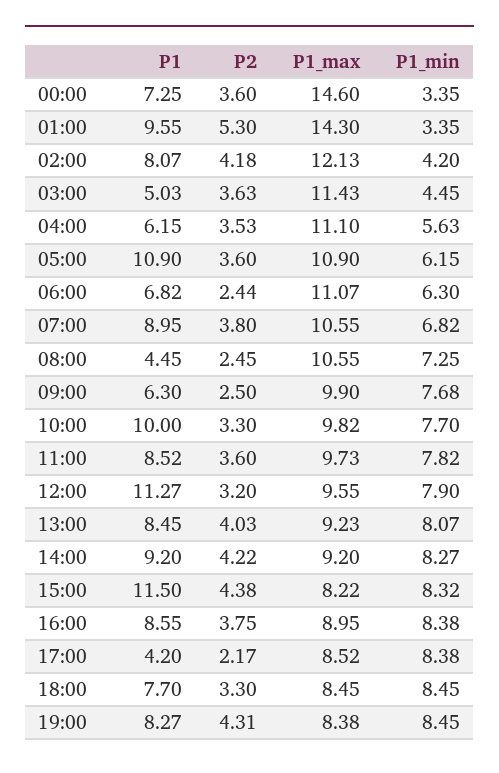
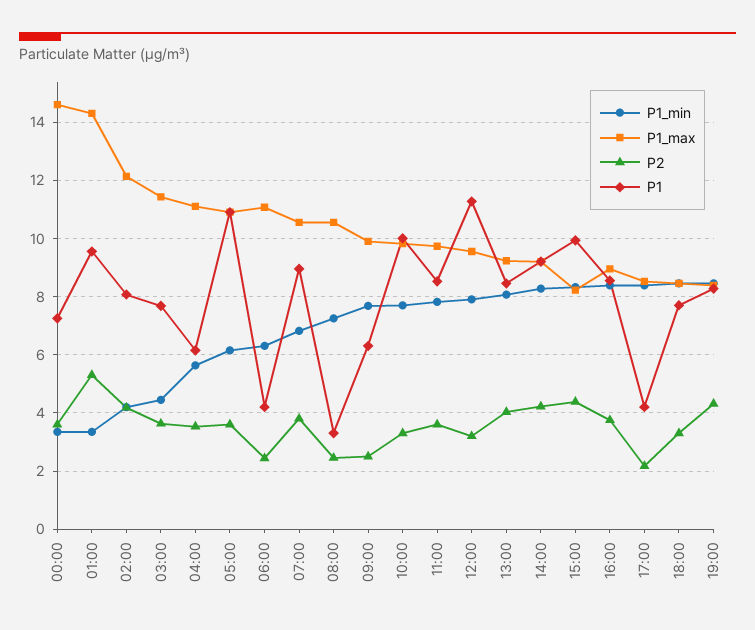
P1, 03:00: 5.03 -> 7.75
P1, 06:00: 6.82 -> 4.25
P1, 08:00: 4.45 -> 3.25
P1, 15:00: 11.5 -> 10

